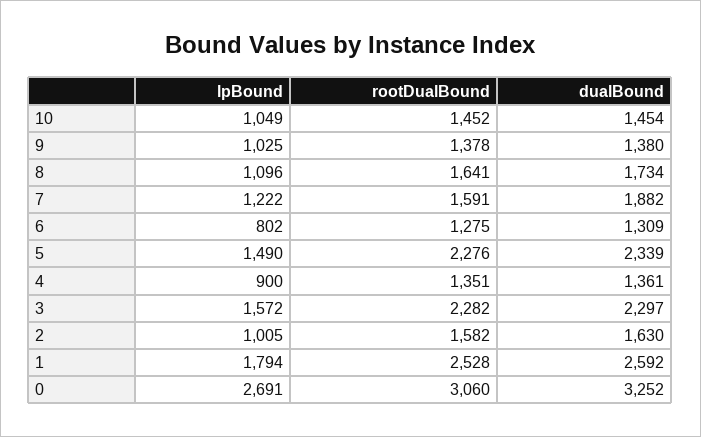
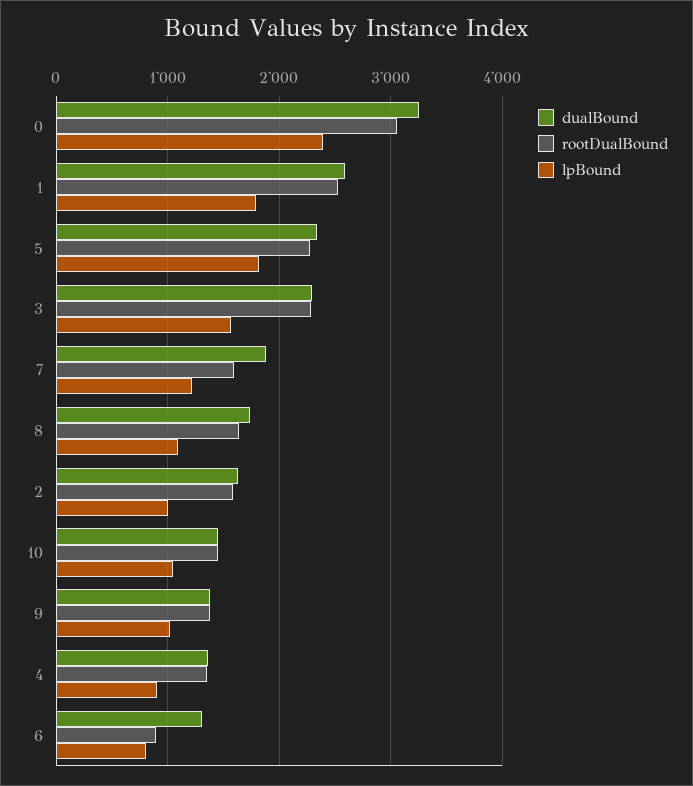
rootDualBound, 6: 1275 -> 900
lpBound, 5: 1490 -> 1800
lpBound, 0: 2691 -> 2400

